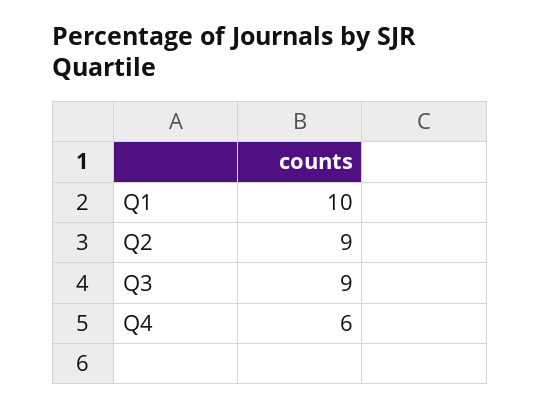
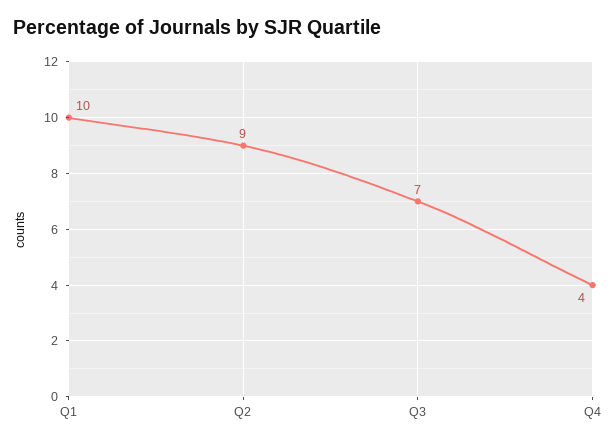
Q3: 9 -> 7
Q4: 6 -> 4

